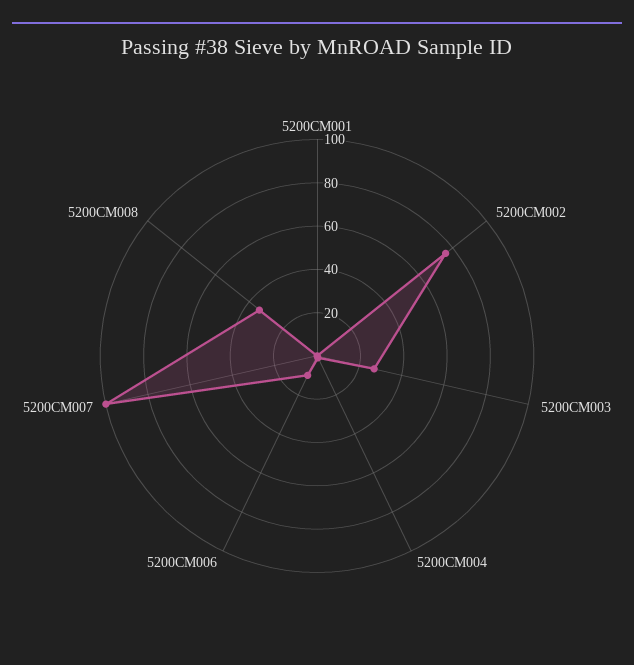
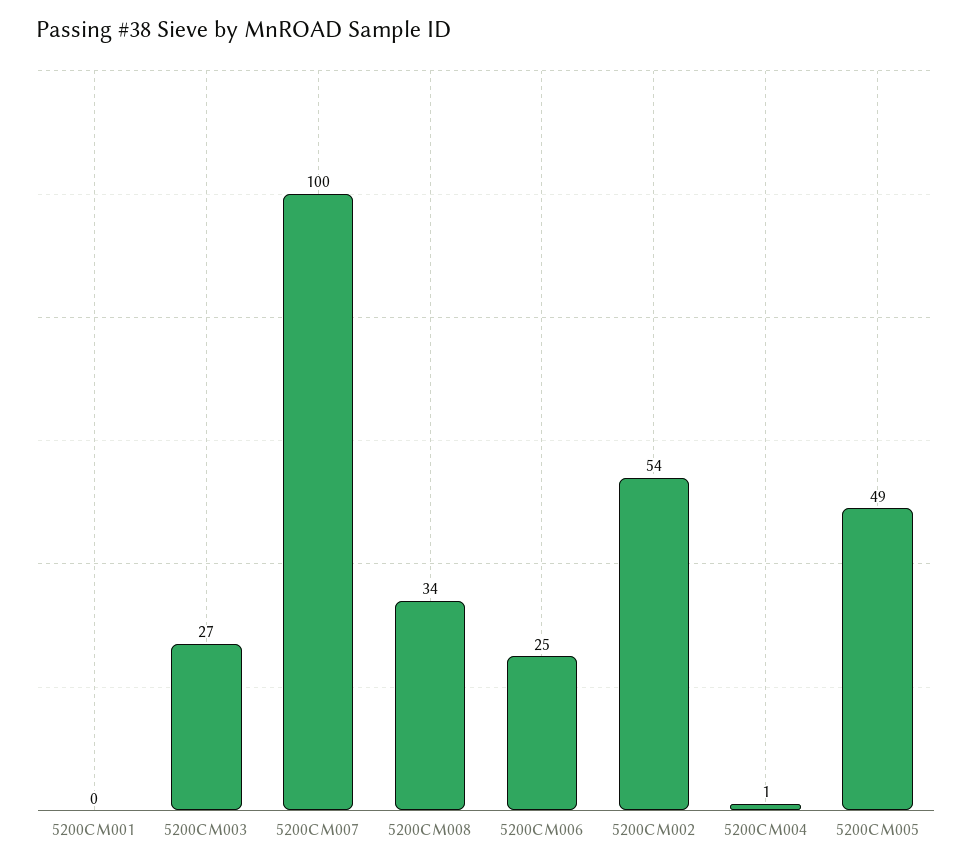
5200CM002: 75 -> 54
5200CM006: 10 -> 25
5200CM005: none -> 49

